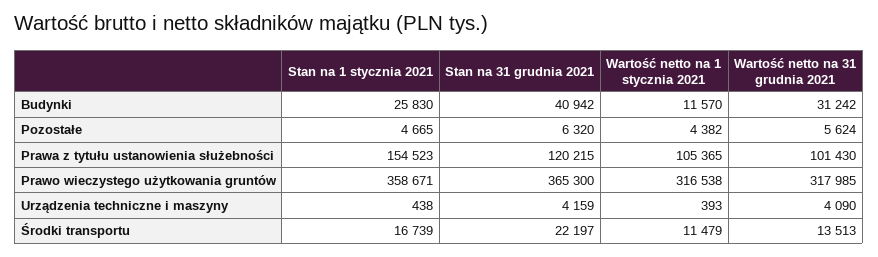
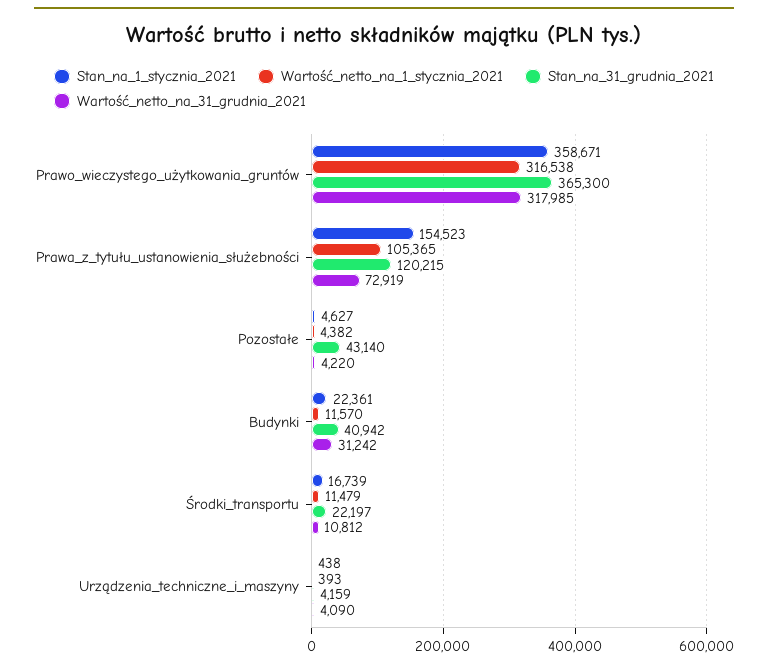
Stan na 1 stycznia 2021, Budynki: 25830 -> 22361
Stan na 1 stycznia 2021, Pozostałe: 4665 -> 4627
Stan na 31 grudnia 2021, Pozostałe: 6320 -> 43140
Wartość netto na 31 grudnia 2021, Pozostałe: 5624 -> 4220
Wartość netto na 31 grudnia 2021, Prawa z tytułu ustanowienia służebności: 101430 -> 72919
Wartość netto na 31 grudnia 2021, Środki transportu: 13513 -> 10812

